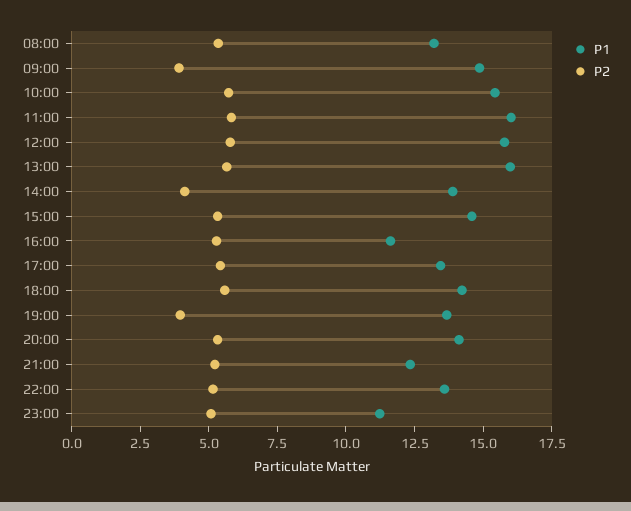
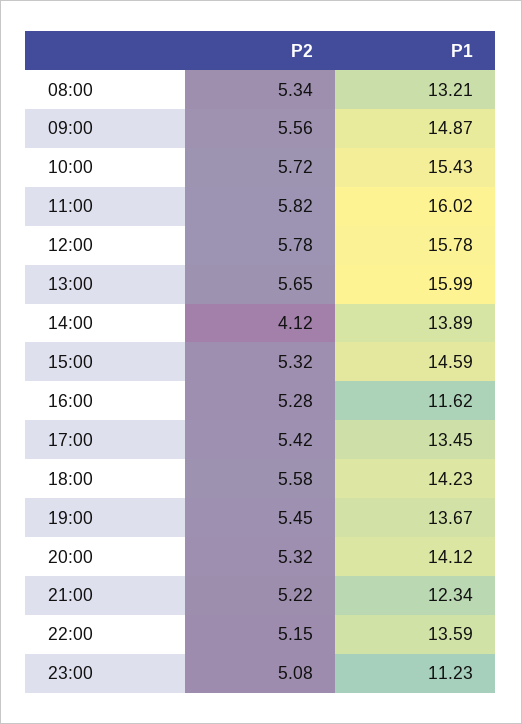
P2, 09:00: 4 -> 5.56
P2, 19:00: 4 -> 5.45

